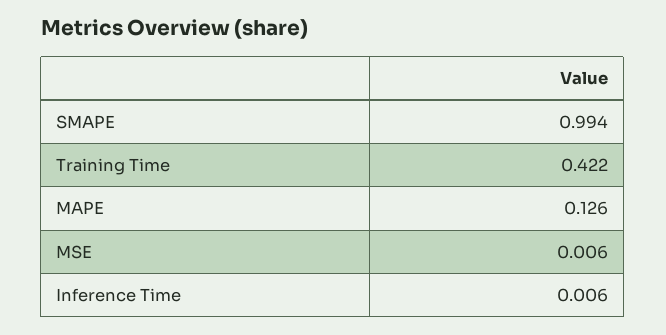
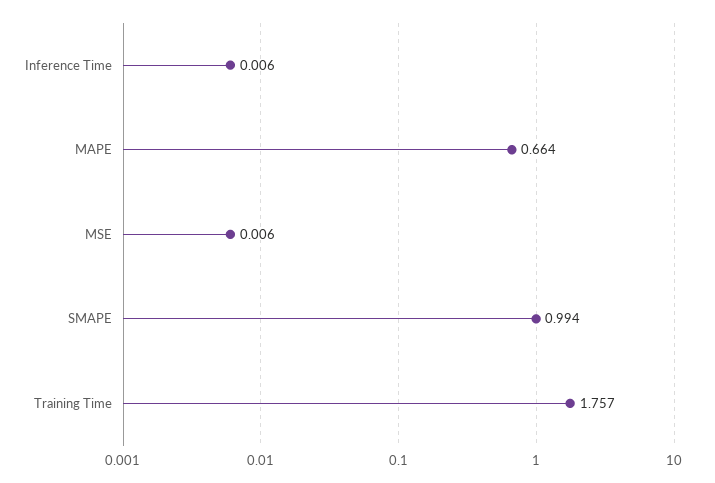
Training Time: 0.422 -> 1.757
MAPE: 0.126 -> 0.664

